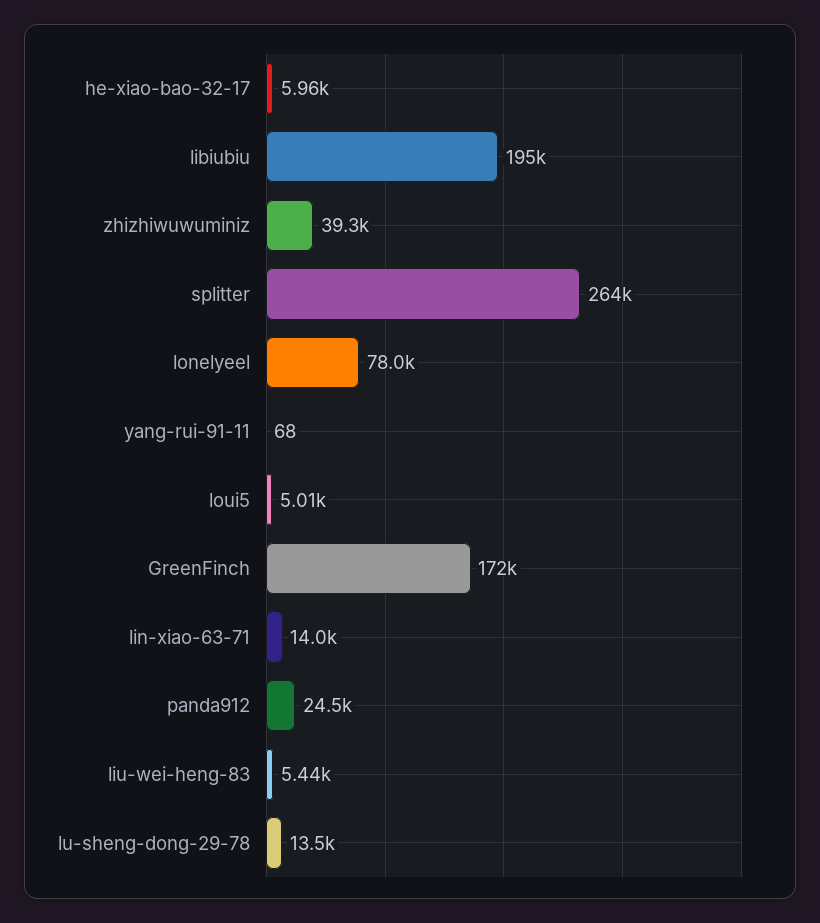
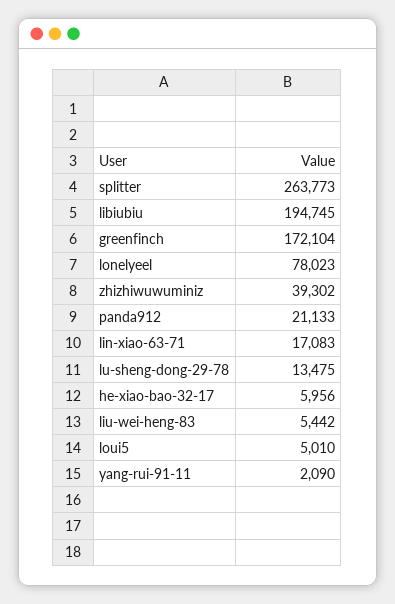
yang-rui-91-11: 68 -> 2090
lin-xiao-63-71: 14000 -> 17083
panda912: 24500 -> 21133

